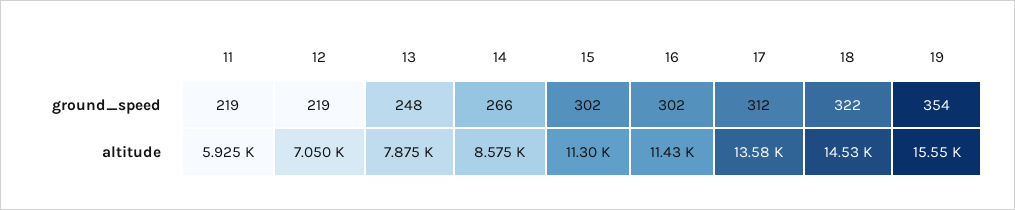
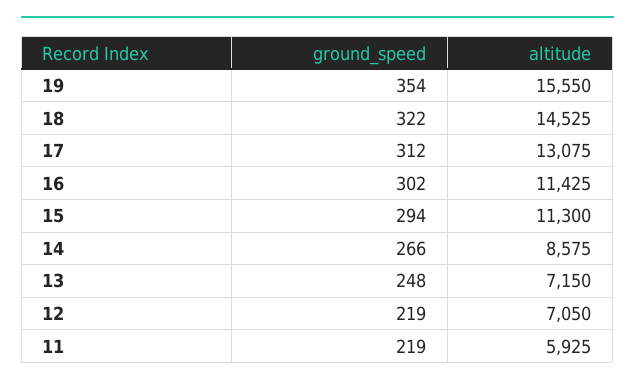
15, ground_speed: 302 -> 294
13, altitude: 7875 -> 7150
17, altitude: 13580 -> 13075

